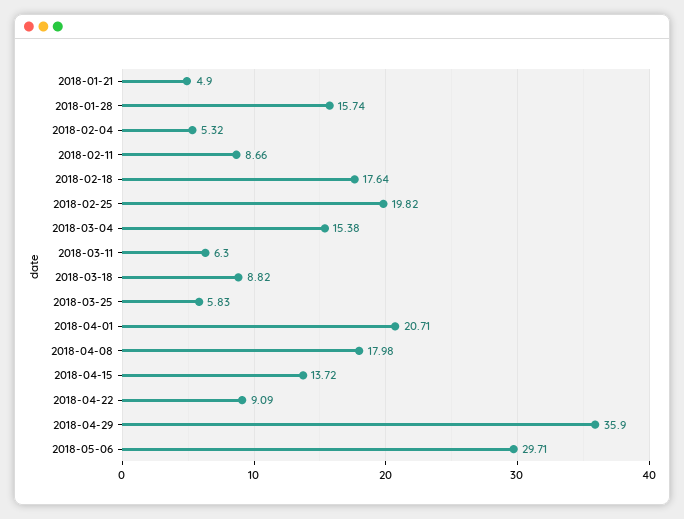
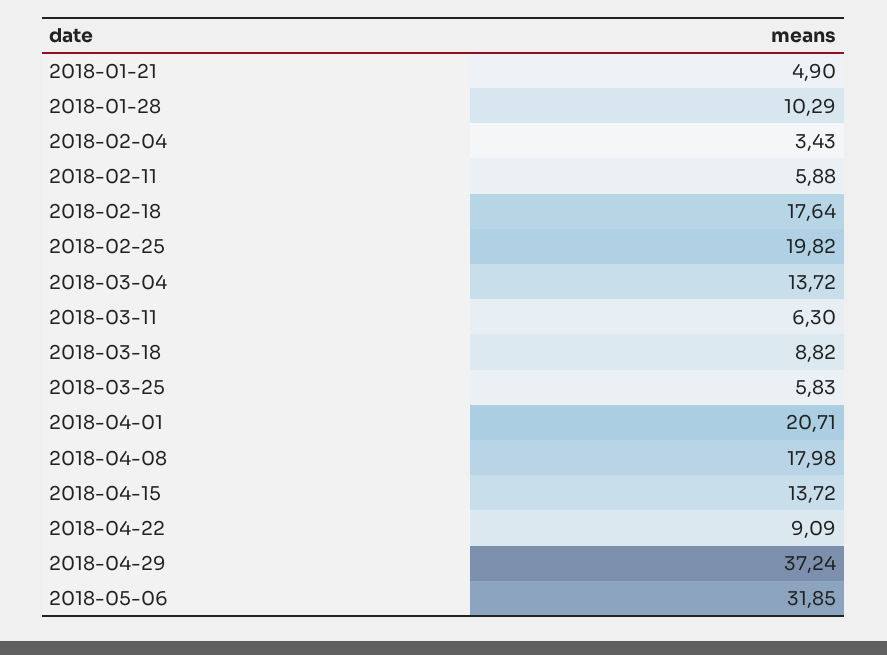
2018-01-28: 15.74 -> 10.29
2018-02-04: 5.32 -> 3.43
2018-02-11: 8.66 -> 5.88
2018-03-04: 15.38 -> 13.72
2018-04-29: 35.9 -> 37.24
2018-05-06: 29.71 -> 31.85

